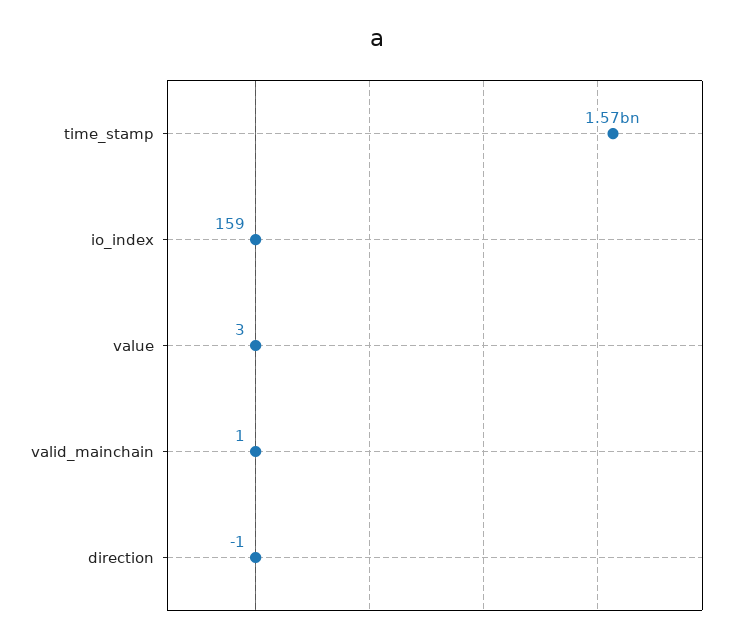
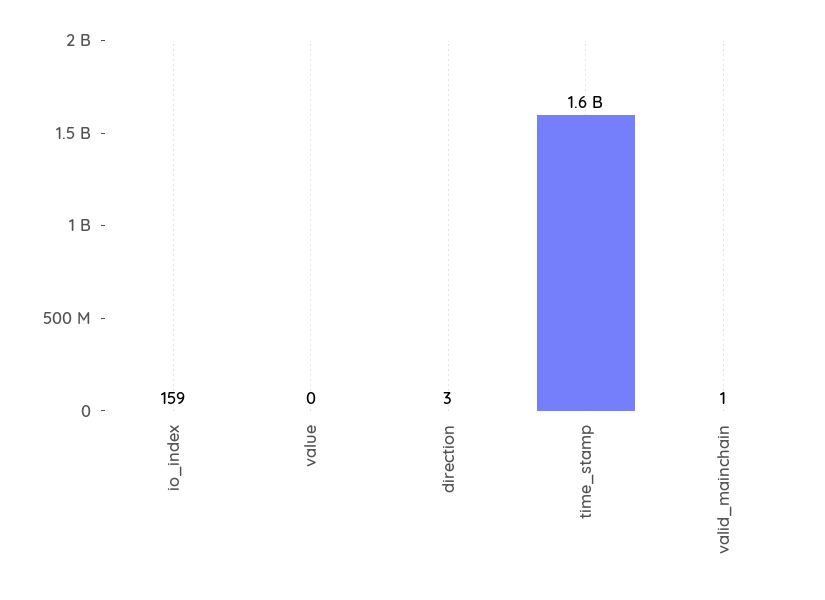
value: 3 -> 0
direction: -1 -> 3

